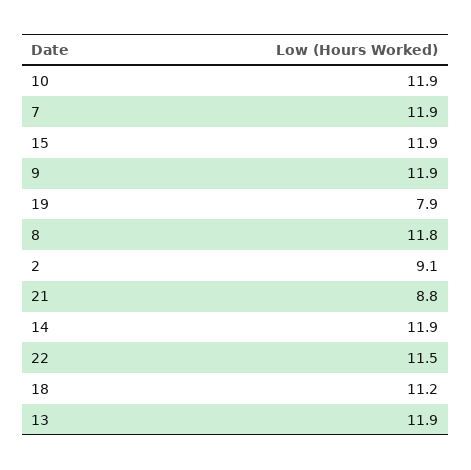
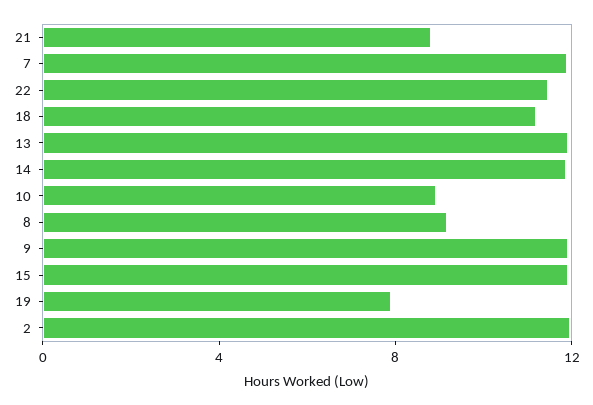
10: 11.9 -> 9
8: 11.8 -> 9
2: 9.1 -> 12

